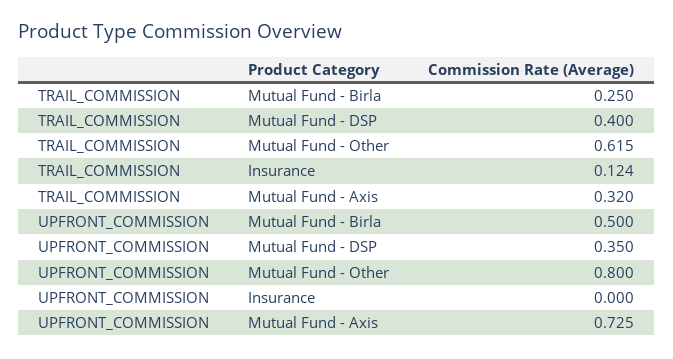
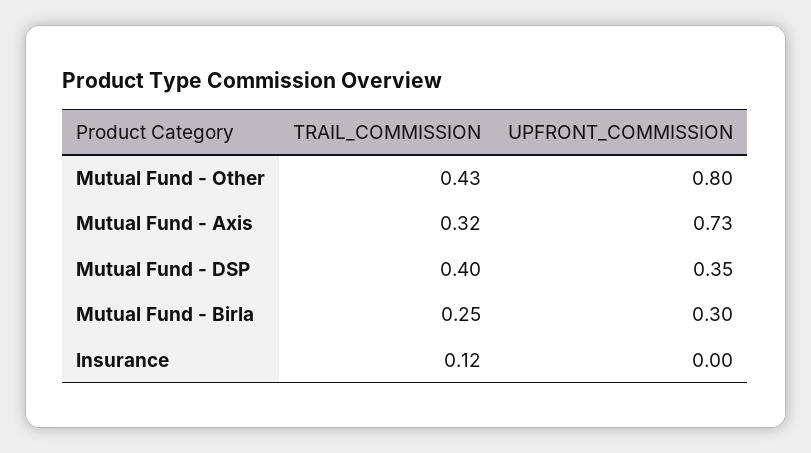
TRAIL_COMMISSION, Mutual Fund - Other: 0.615 -> 0.43
UPFRONT_COMMISSION, Mutual Fund - Birla: 0.5 -> 0.3

